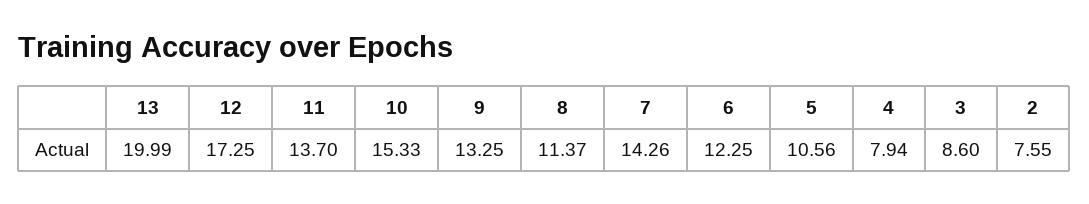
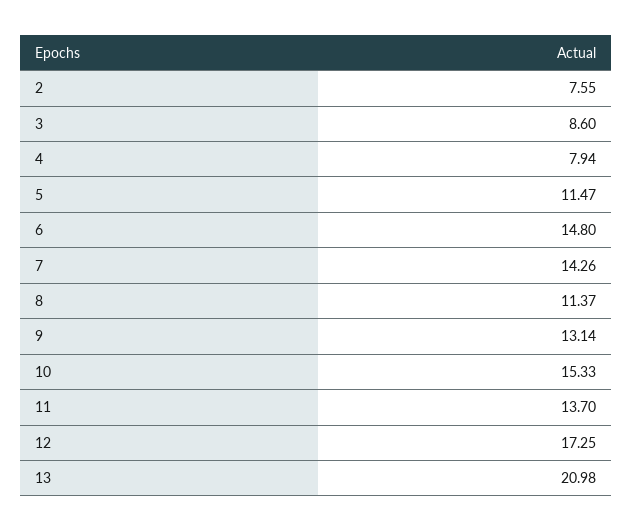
13: 19.99 -> 20.98
9: 13.25 -> 13.14
6: 12.25 -> 14.8
5: 10.56 -> 11.47

